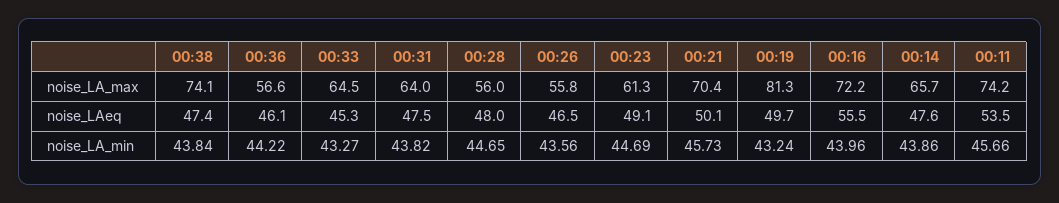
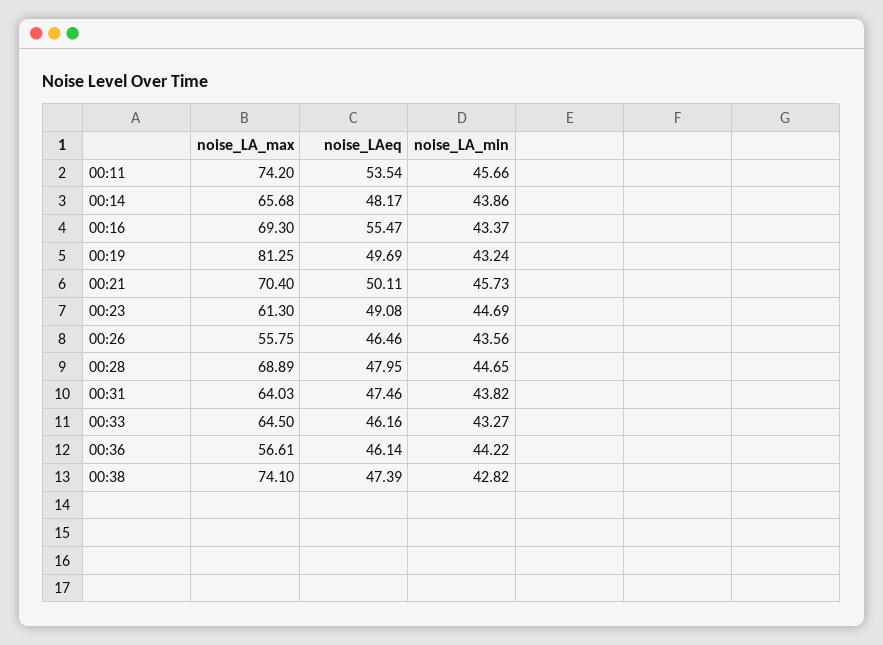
00:28, noise_LA_max: 56 -> 68.89
00:16, noise_LA_max: 72.2 -> 69.3
00:33, noise_LAeq: 45.3 -> 46.16
00:14, noise_LAeq: 47.6 -> 48.17
00:38, noise_LA_min: 43.84 -> 42.82
00:16, noise_LA_min: 43.96 -> 43.37

